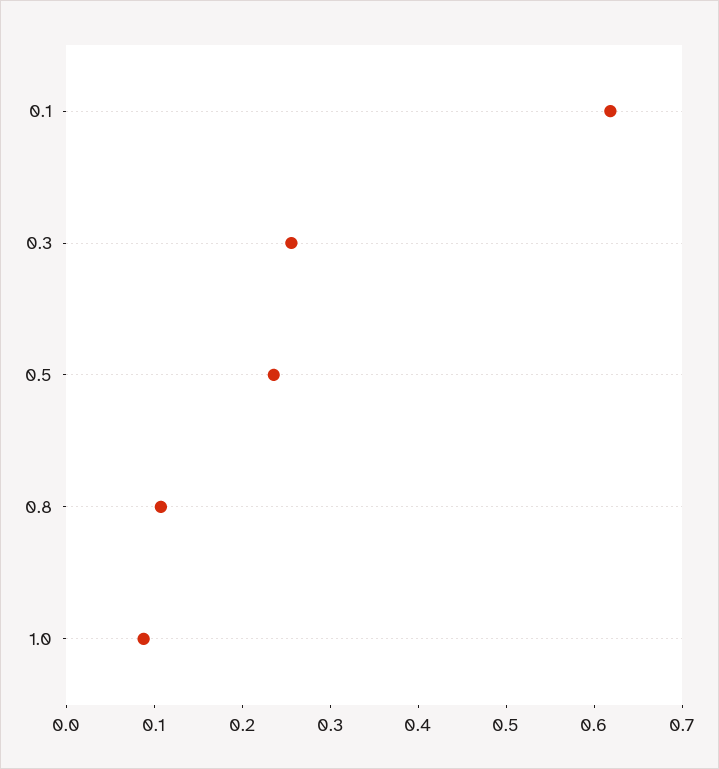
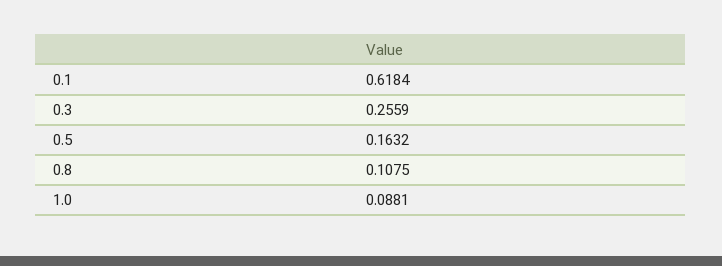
0.5: 0.24 -> 0.1632

